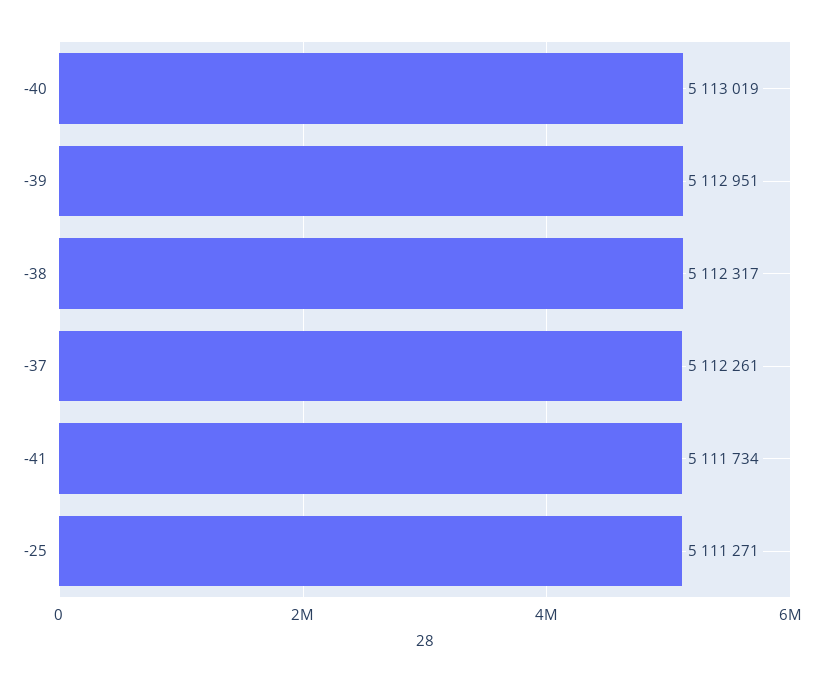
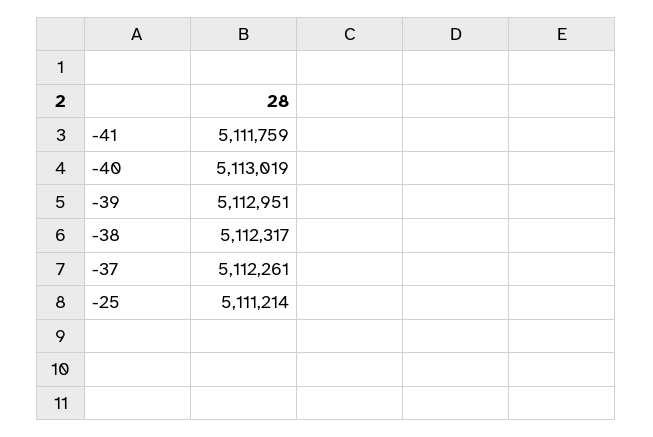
-41: 5111734 -> 5111759
-25: 5111271 -> 5111214

